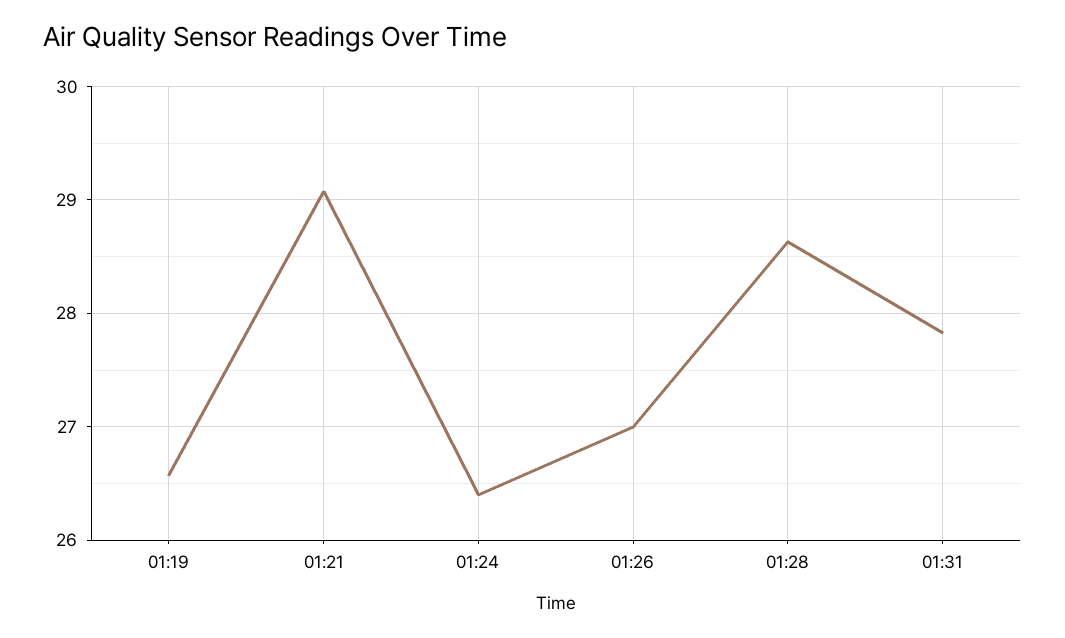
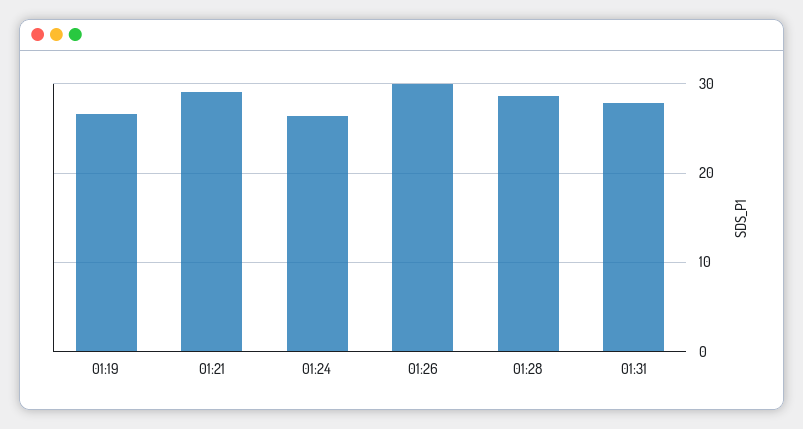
01:26: 27 -> 30

